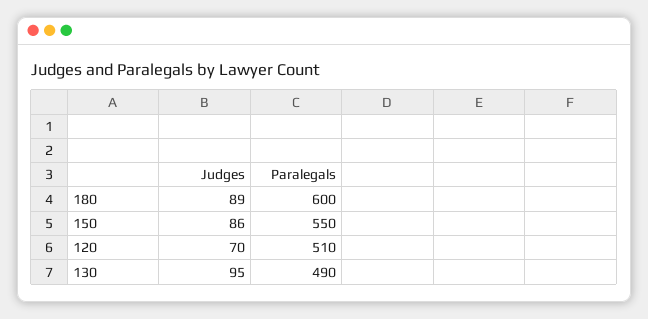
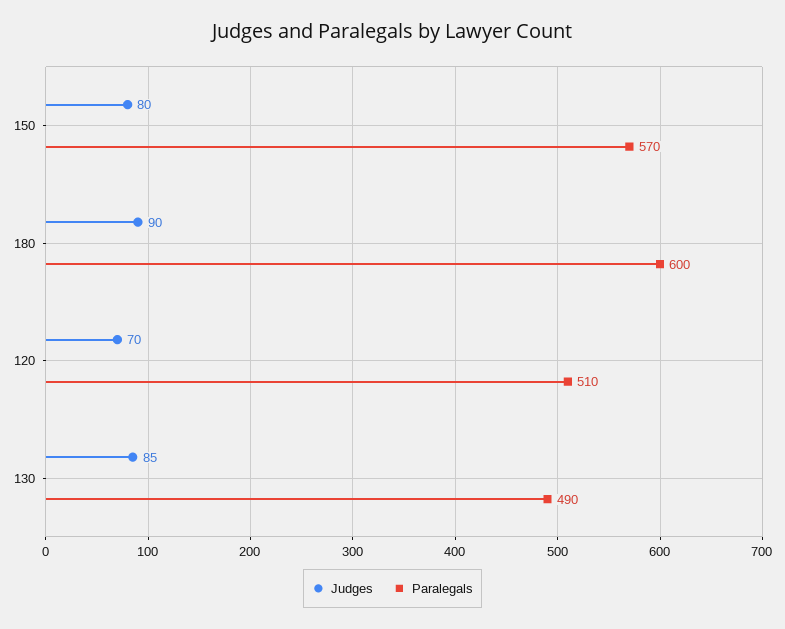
Judges, 180: 89 -> 90
Judges, 150: 86 -> 80
Paralegals, 150: 550 -> 570
Judges, 130: 95 -> 85

